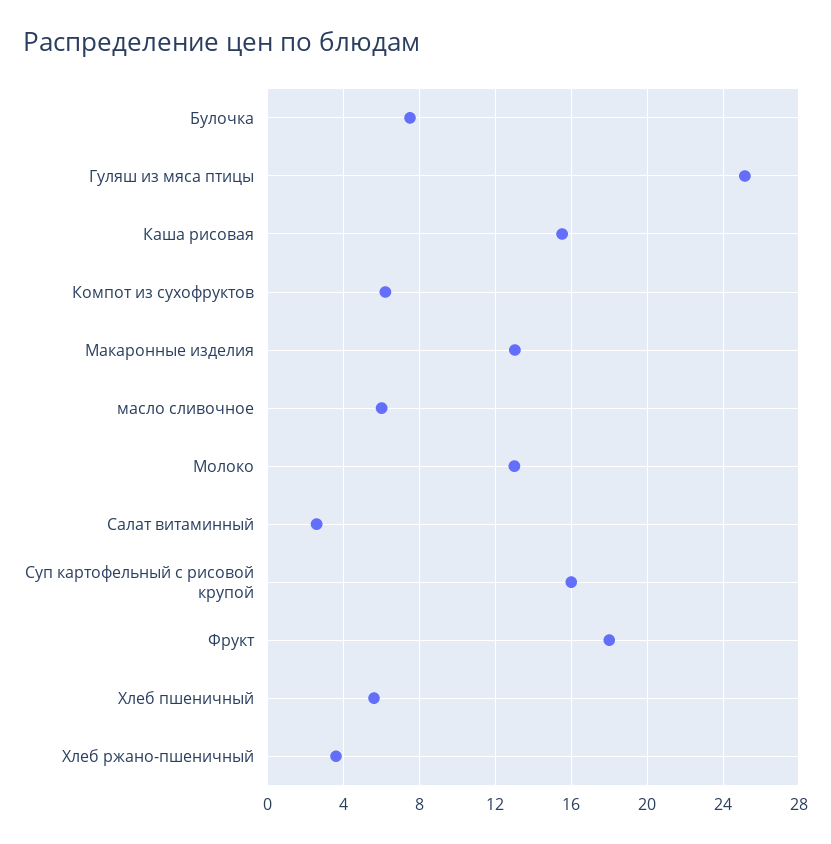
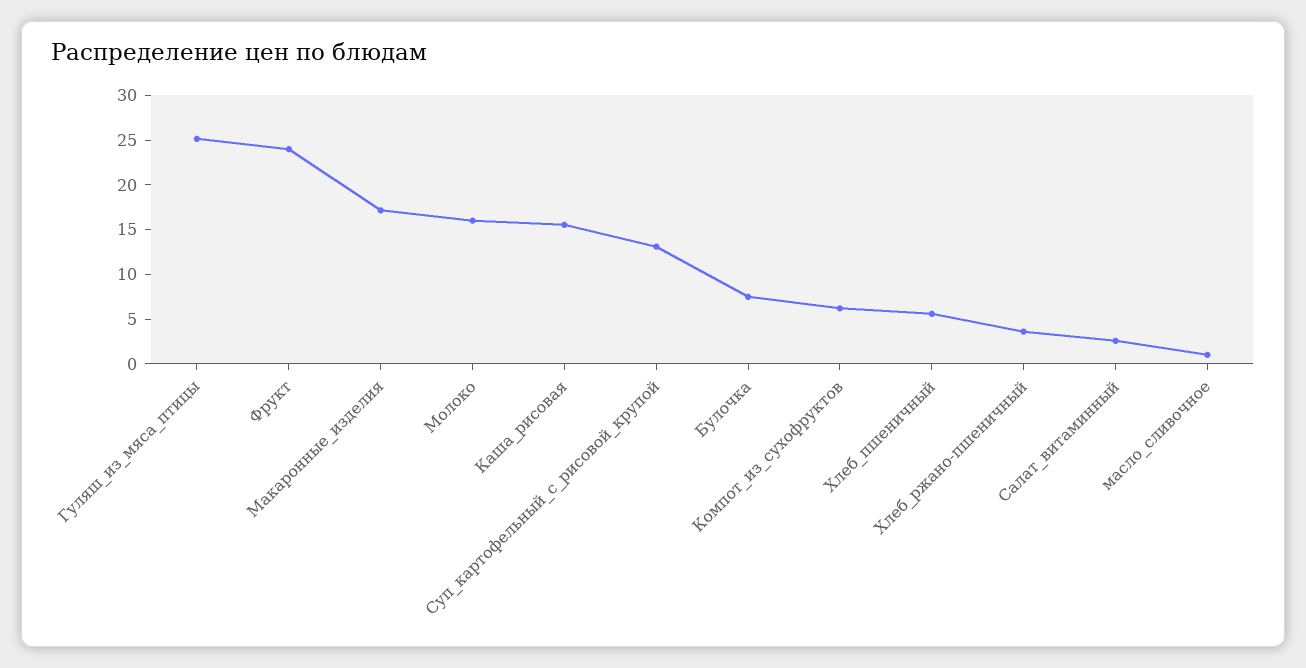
Макаронные изделия: 13 -> 17
масло сливочное: 6 -> 1
Молоко: 13 -> 16
Суп картофельный с рисовой крупой: 16 -> 13
Фрукт: 18 -> 24

